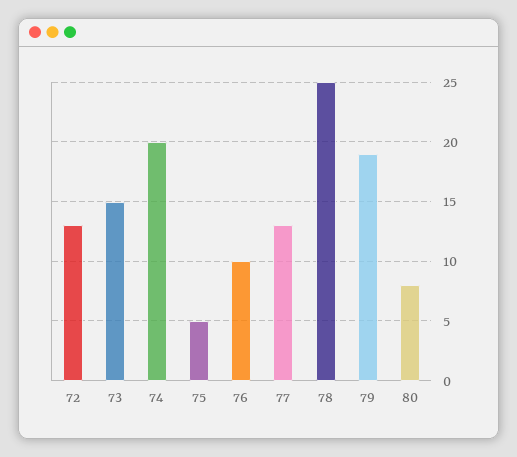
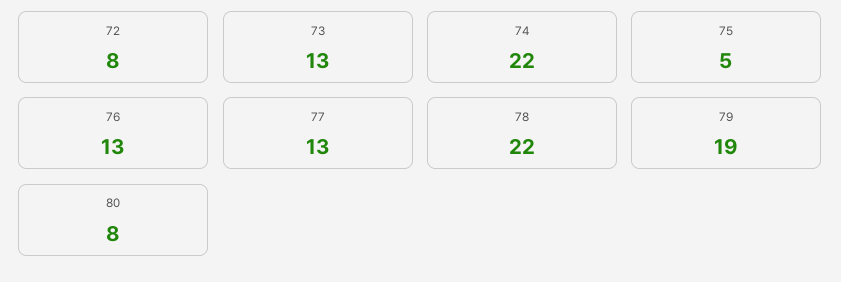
72: 13 -> 8
73: 15 -> 13
74: 20 -> 22
76: 10 -> 13
78: 25 -> 22

